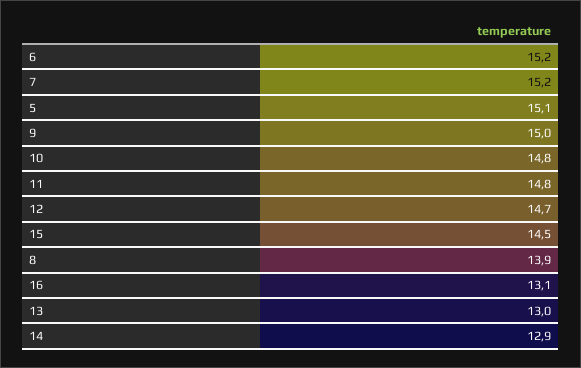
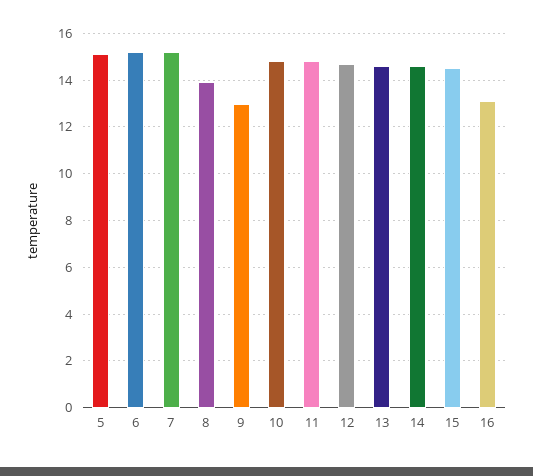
9: 15 -> 13
13: 13 -> 14.5
14: 12.9 -> 14.5

